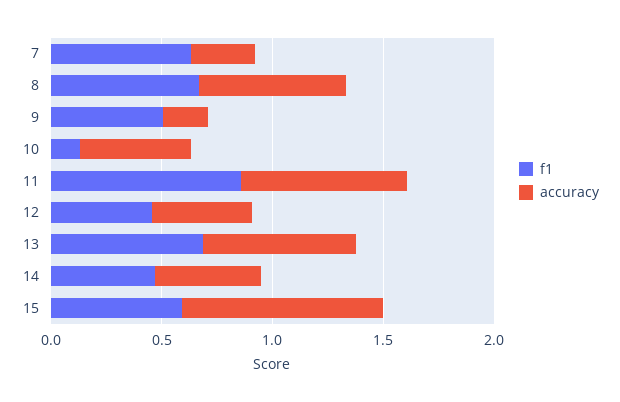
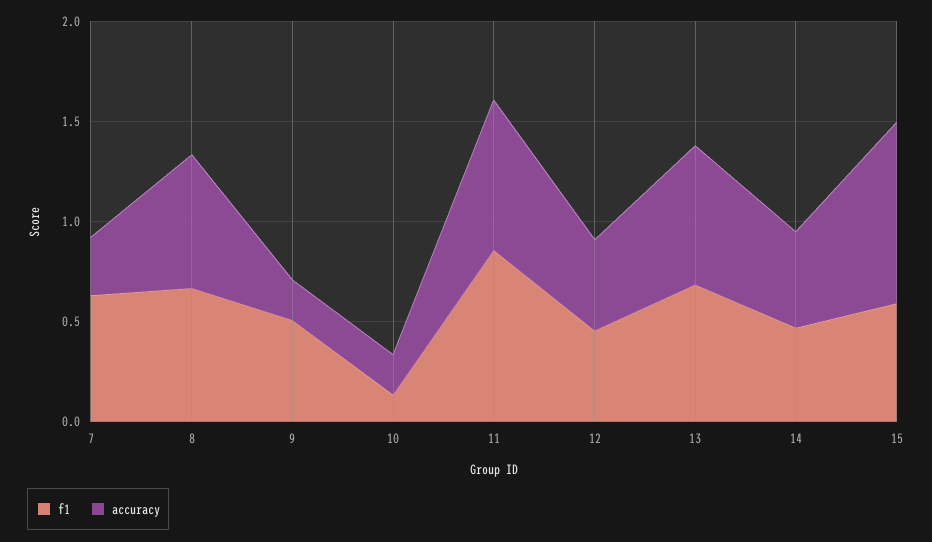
accuracy, 10: 0.5 -> 0.2

